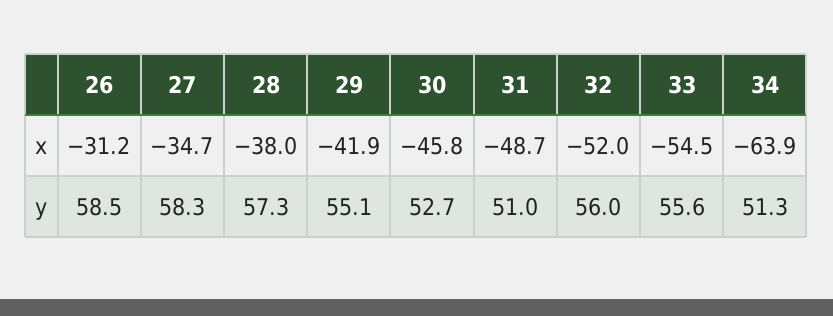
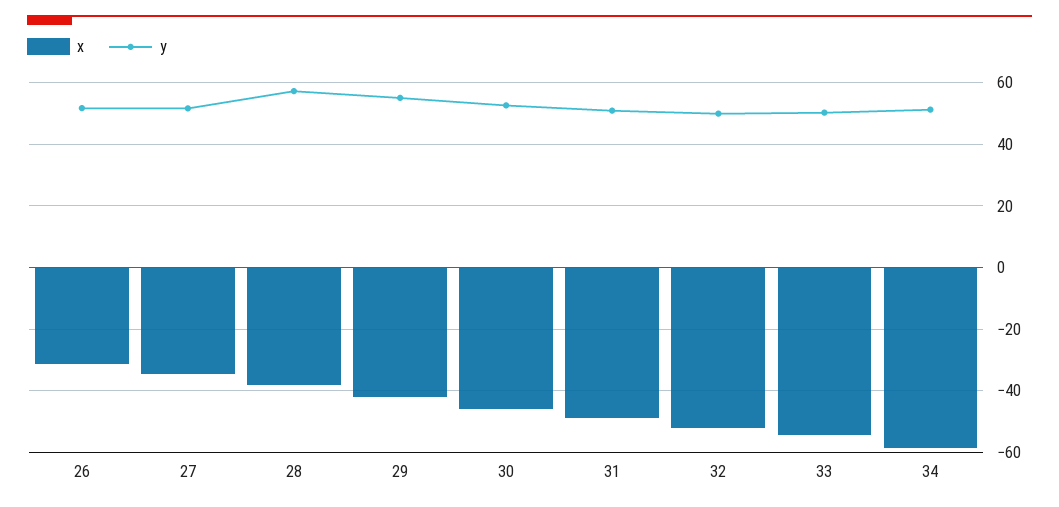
x, 34: -63.9 -> -58
y, 26: 58.5 -> 52
y, 27: 58.3 -> 52
y, 32: 56 -> 50
y, 33: 55.6 -> 50

